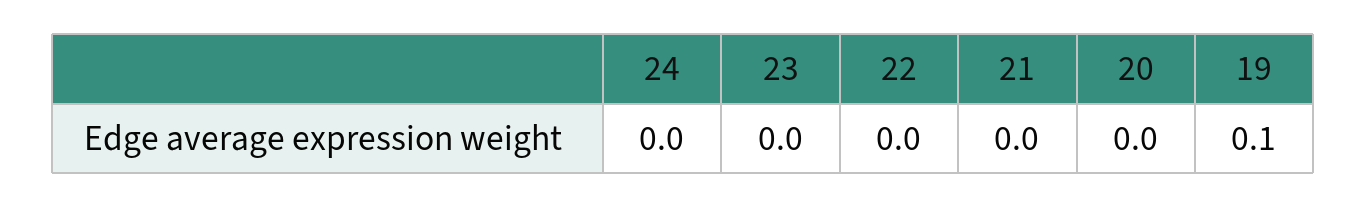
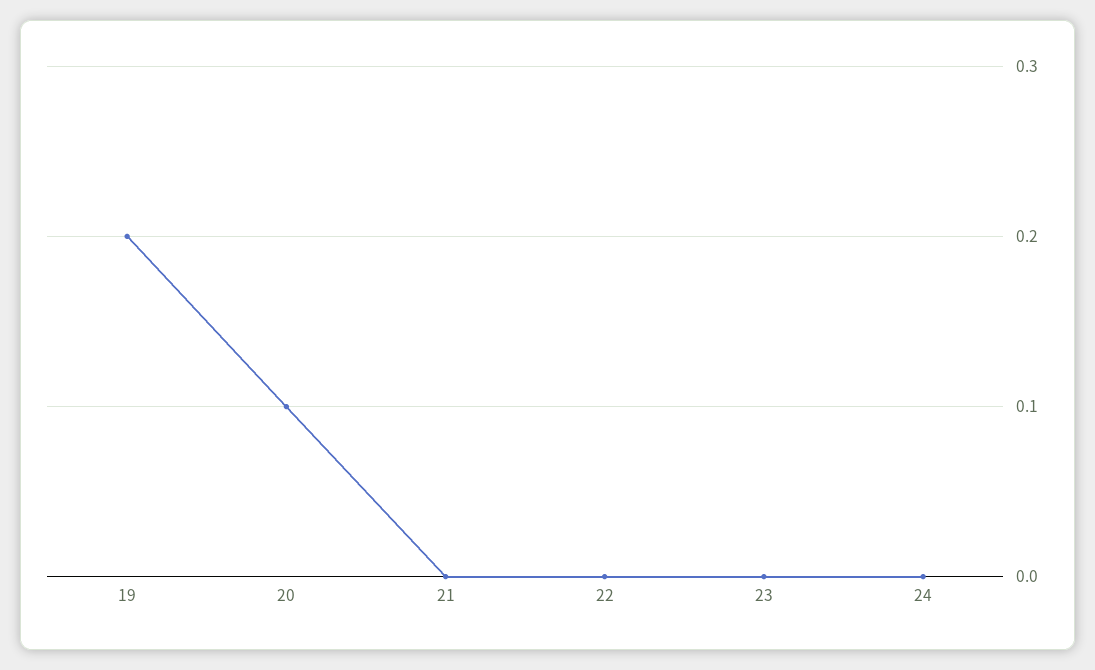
20: 0 -> 0.1
19: 0.1 -> 0.2

